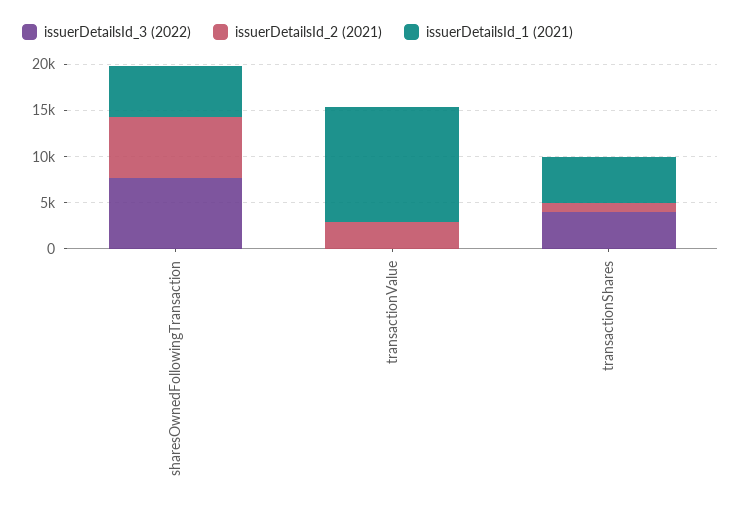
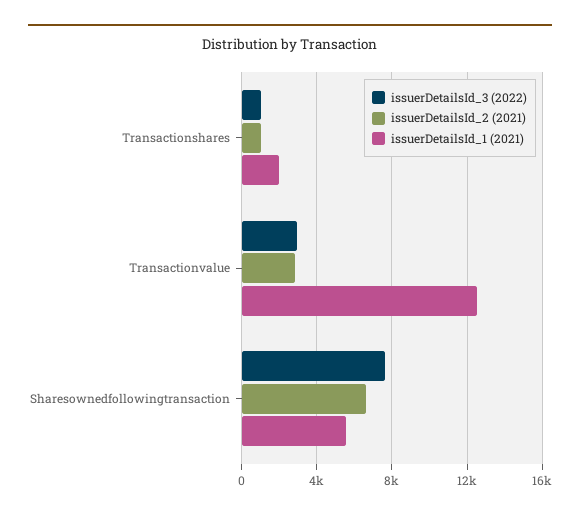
issuerDetailsId_3 (2022), transactionValue: 0 -> 3000
issuerDetailsId_3 (2022), transactionShares: 4000 -> 1000
issuerDetailsId_1 (2021), transactionShares: 5000 -> 2000

